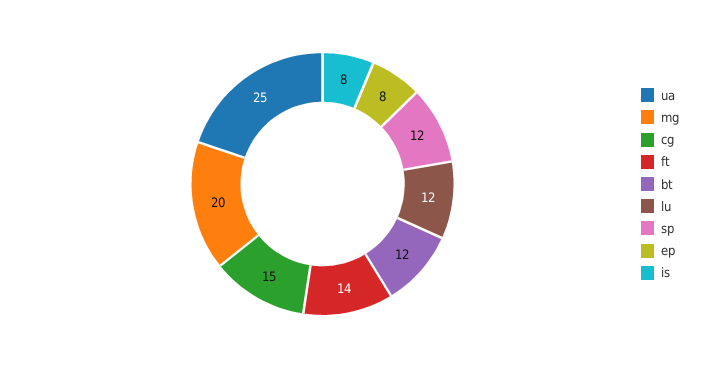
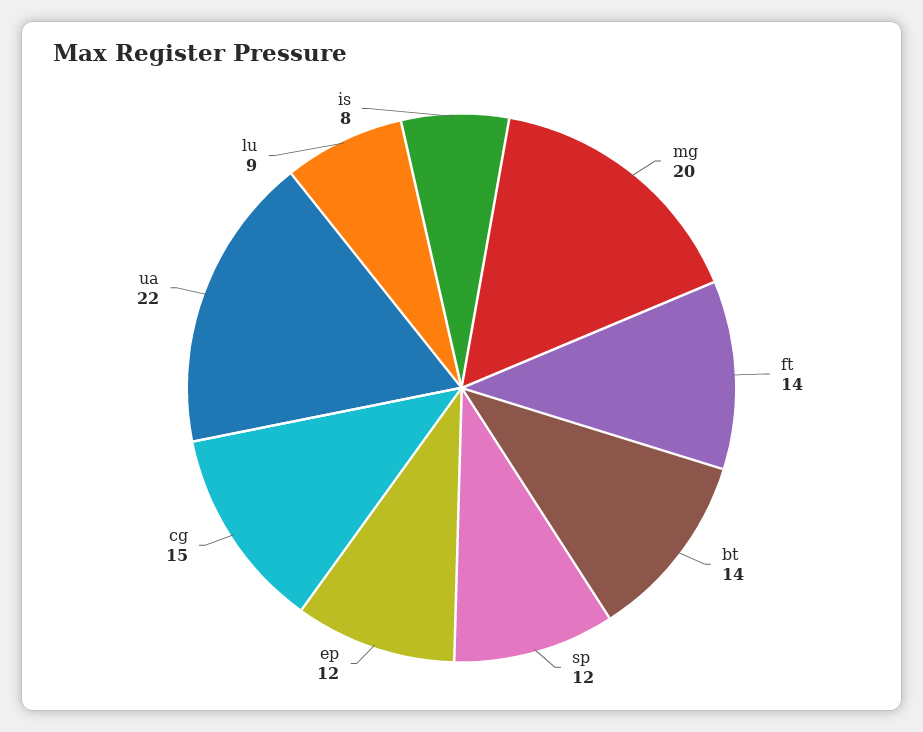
ua: 25 -> 22
bt: 12 -> 14
lu: 12 -> 9
ep: 8 -> 12

